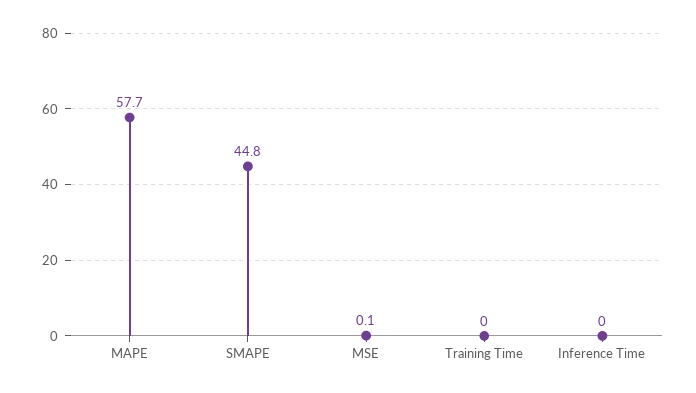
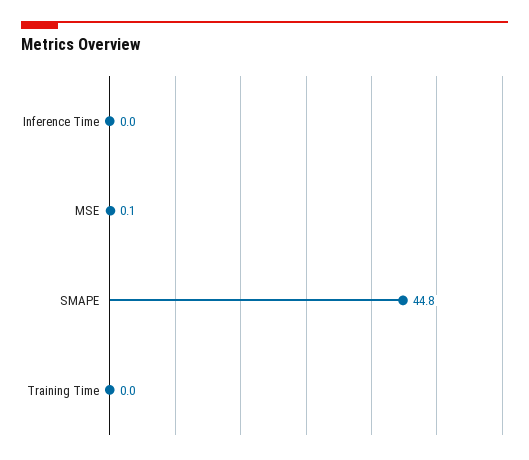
MAPE: 57.7 -> none

